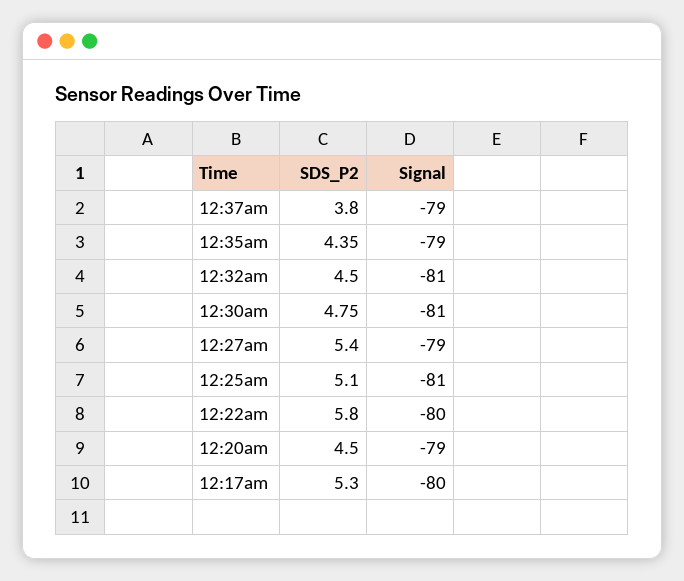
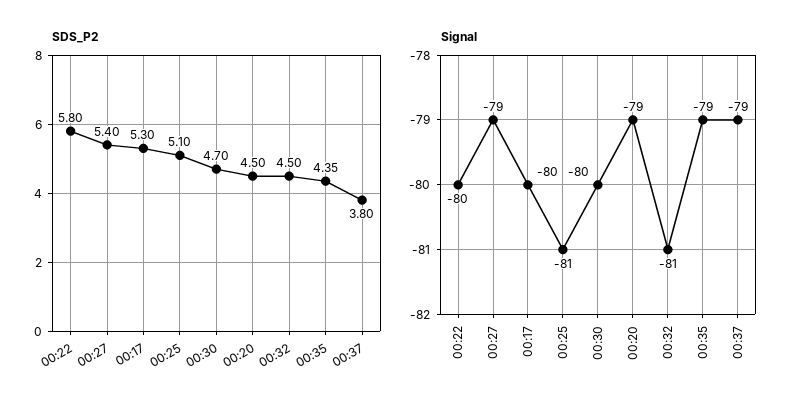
SDS_P2, 12:30am: 4.75 -> 4.7
Signal, 12:30am: -81 -> -80

